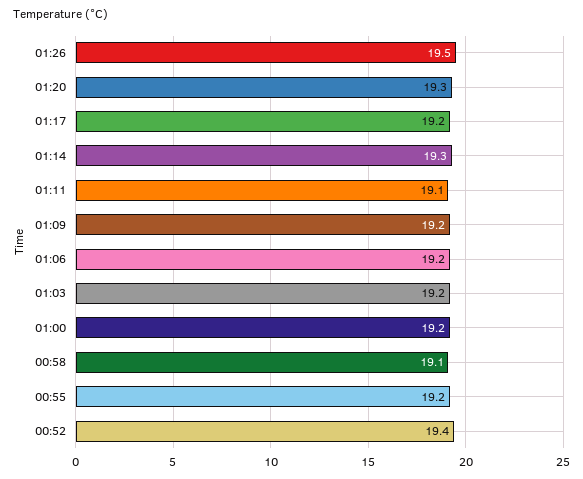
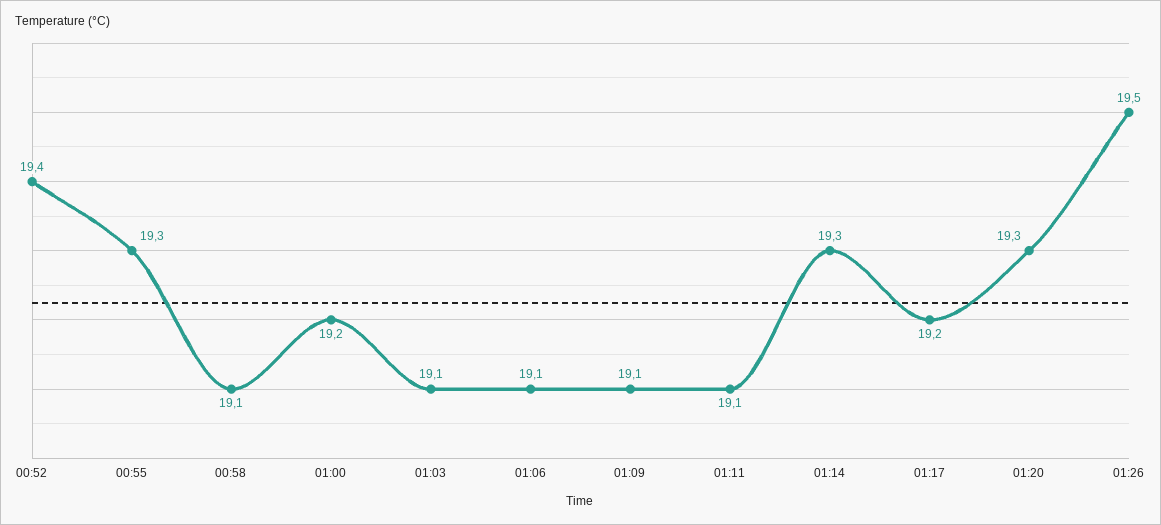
01:09: 19.2 -> 19.1
01:06: 19.2 -> 19.1
01:03: 19.2 -> 19.1
00:55: 19.2 -> 19.3

